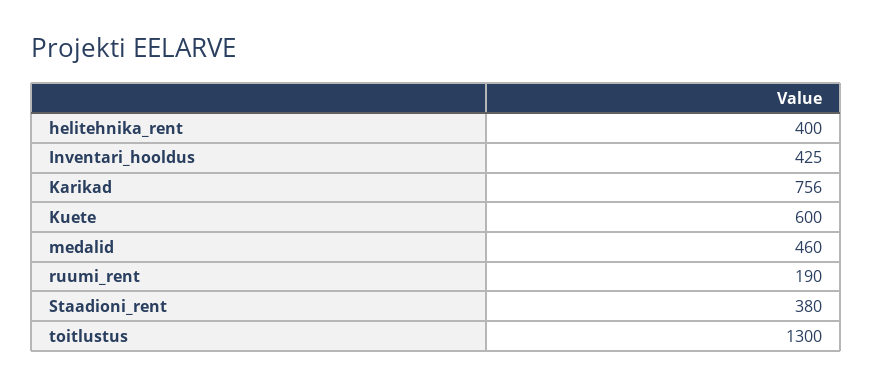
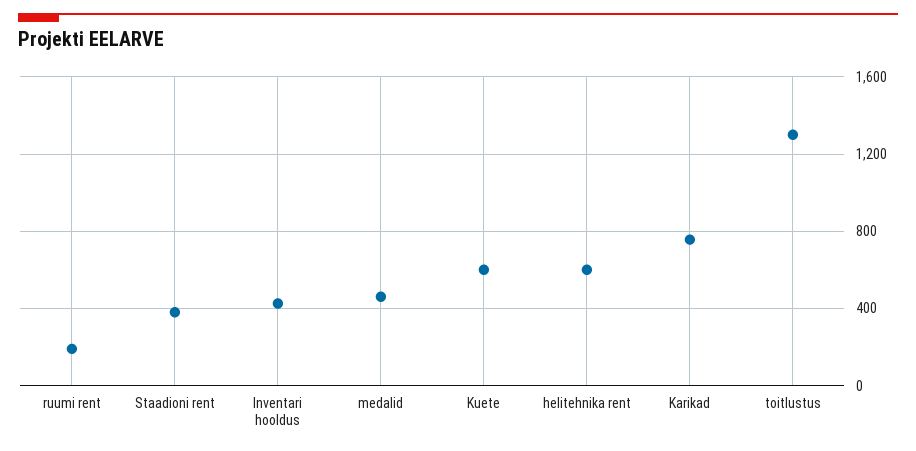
helitehnika_rent: 400 -> 600

